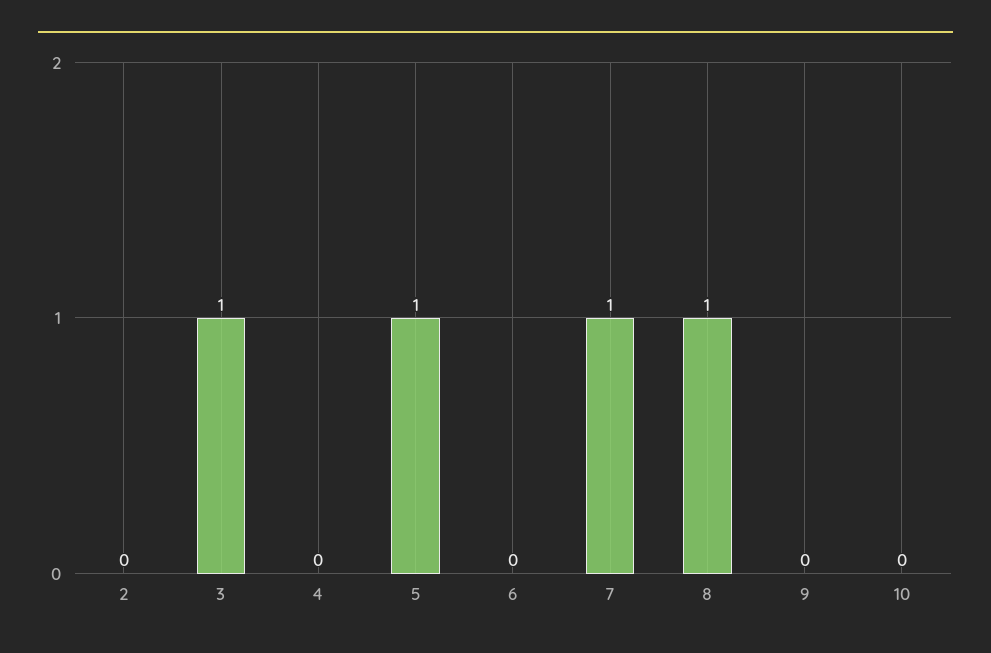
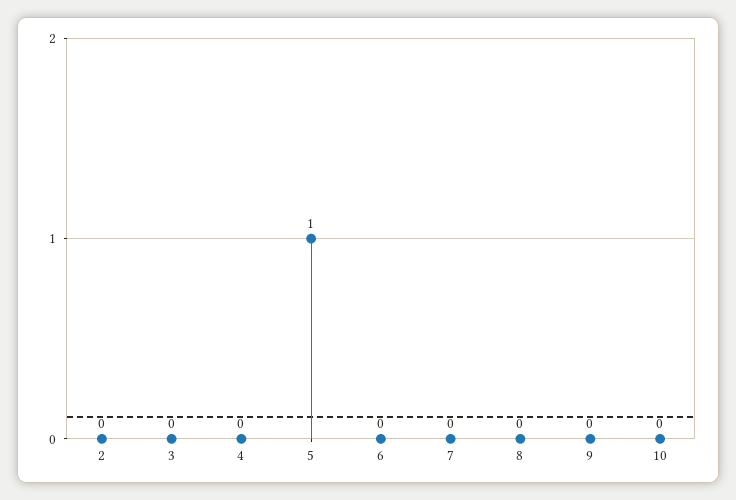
3: 1 -> 0
7: 1 -> 0
8: 1 -> 0

